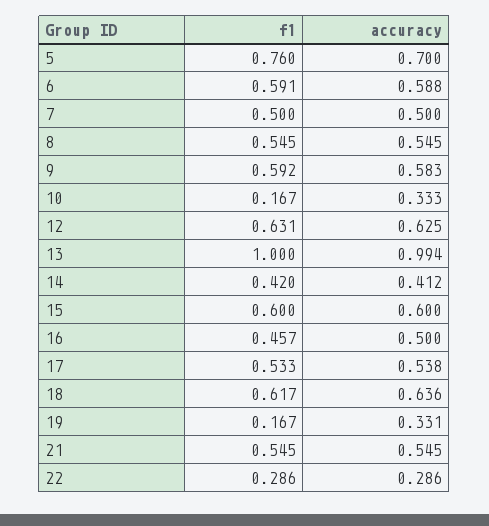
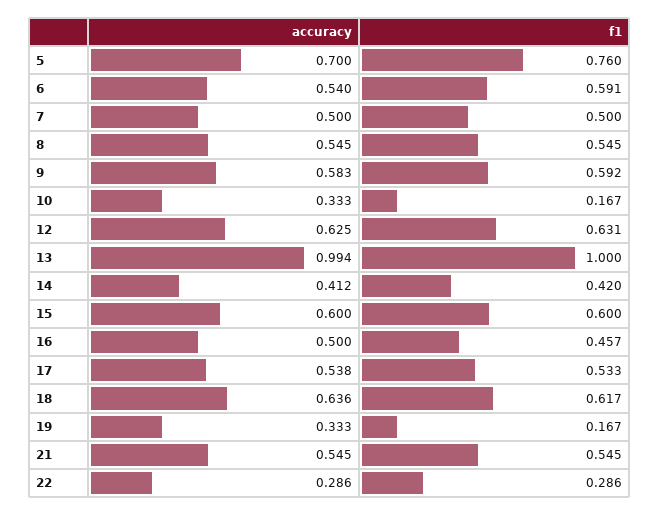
accuracy, 6: 0.588 -> 0.54
accuracy, 19: 0.331 -> 0.333

